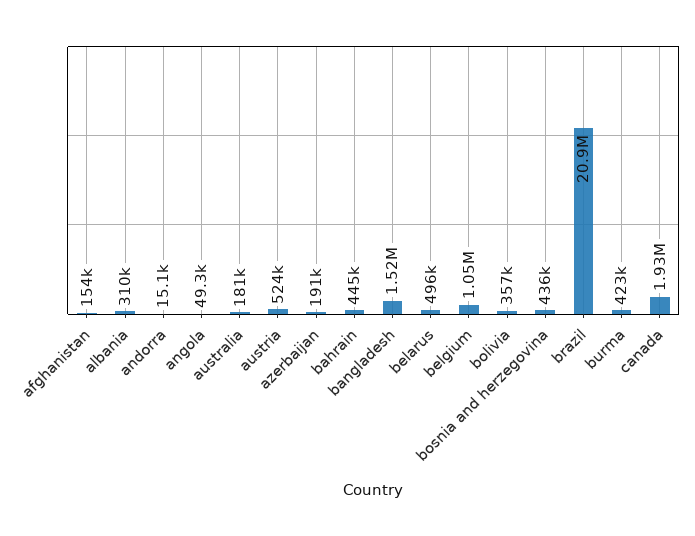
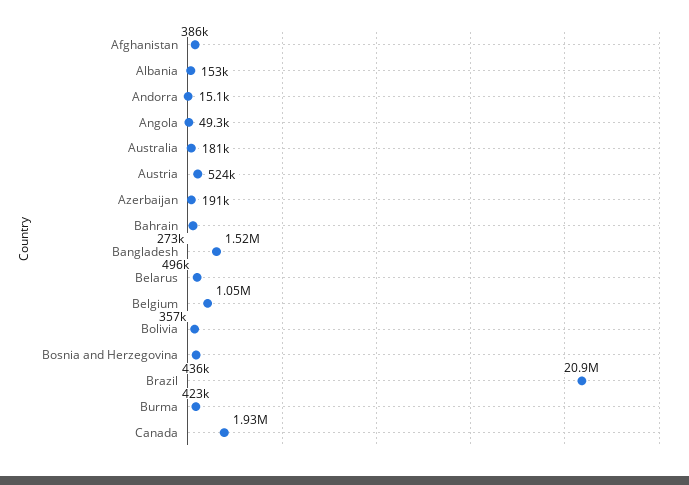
afghanistan: 154000 -> 386000
albania: 310000 -> 153000
bahrain: 445000 -> 273000

